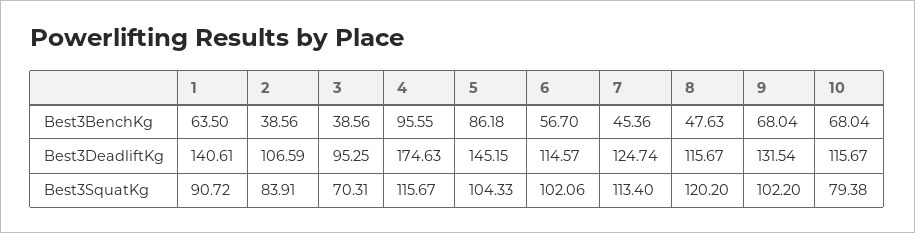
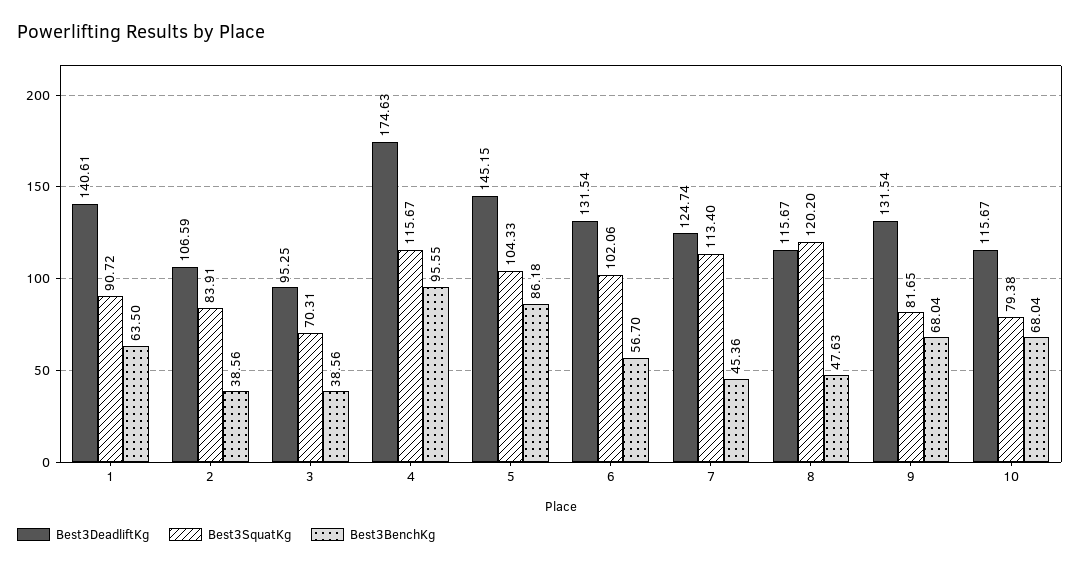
Best3DeadliftKg, 6: 114.57 -> 131.54
Best3SquatKg, 9: 102.2 -> 81.65

